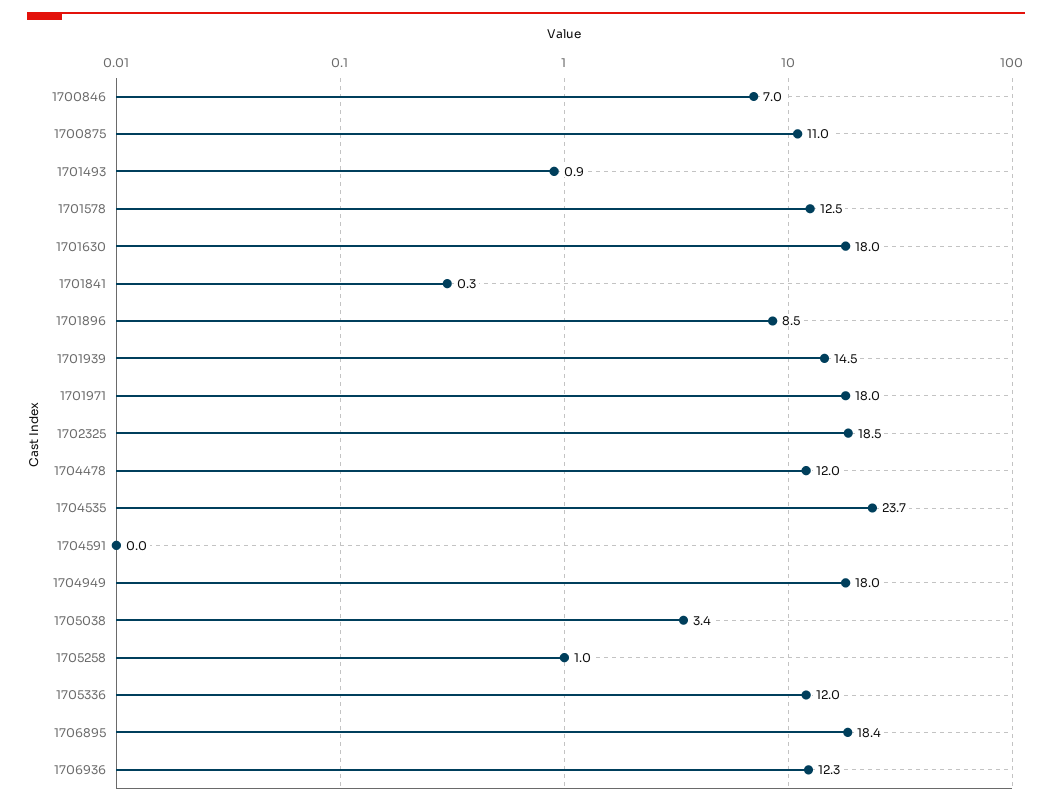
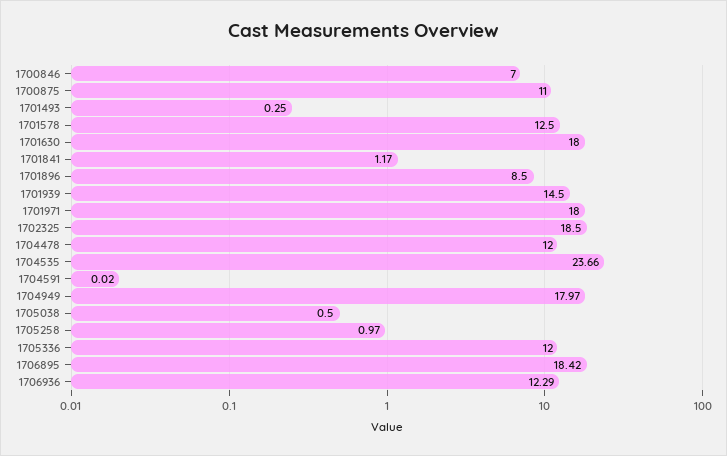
1701493: 0.9 -> 0.25
1701841: 0.3 -> 1.17
1705038: 3.4 -> 0.5

